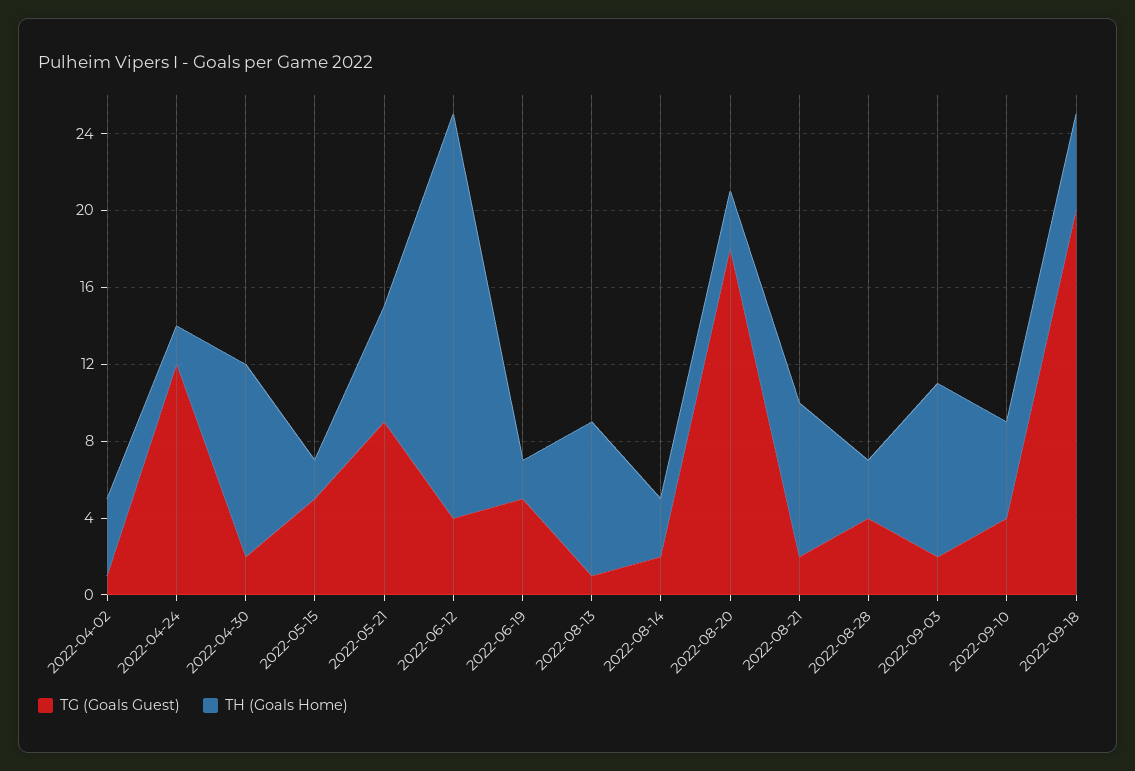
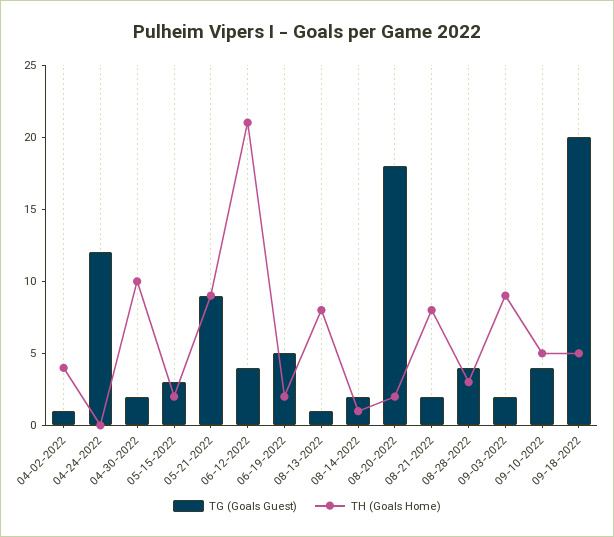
TH (Goals Home), 2022-04-24: 2 -> 0
TG (Goals Guest), 2022-05-15: 5 -> 3
TH (Goals Home), 2022-05-21: 6 -> 9
TH (Goals Home), 2022-08-14: 3 -> 1
TH (Goals Home), 2022-08-20: 3 -> 2

